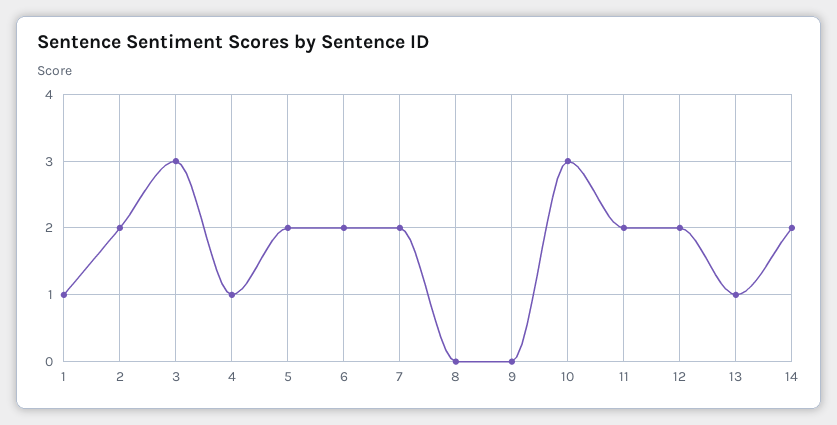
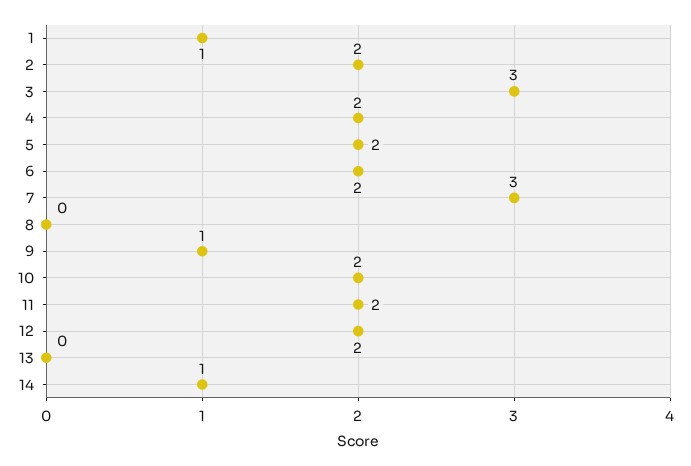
4: 1 -> 2
7: 2 -> 3
9: 0 -> 1
10: 3 -> 2
13: 1 -> 0
14: 2 -> 1

